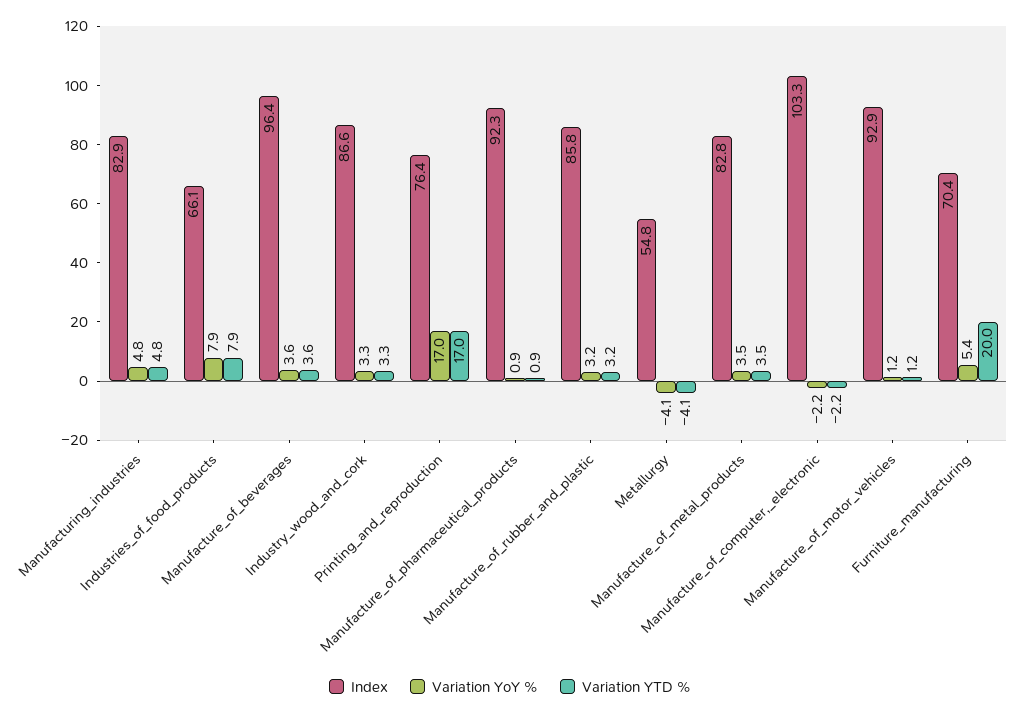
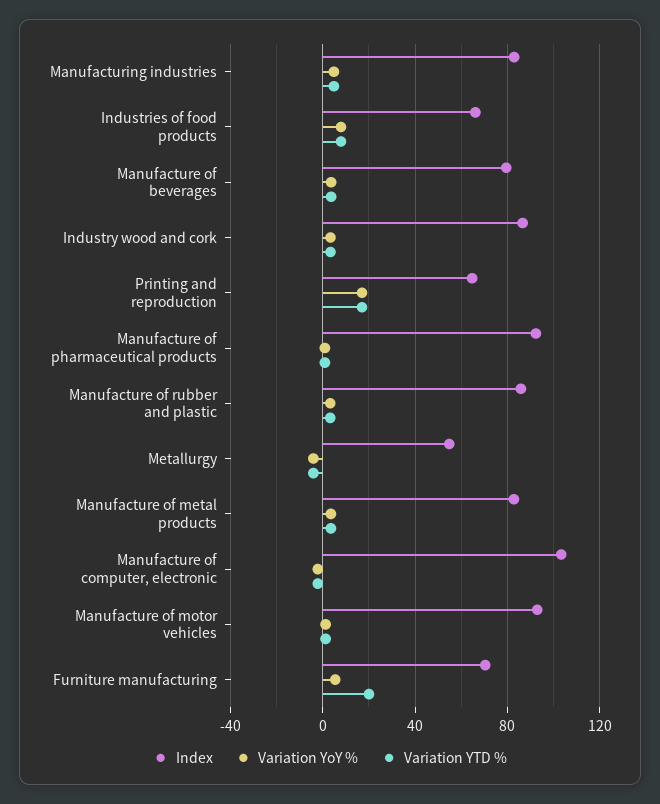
Index, Manufacture_of_beverages: 96.4 -> 80
Index, Printing_and_reproduction: 76.4 -> 65

